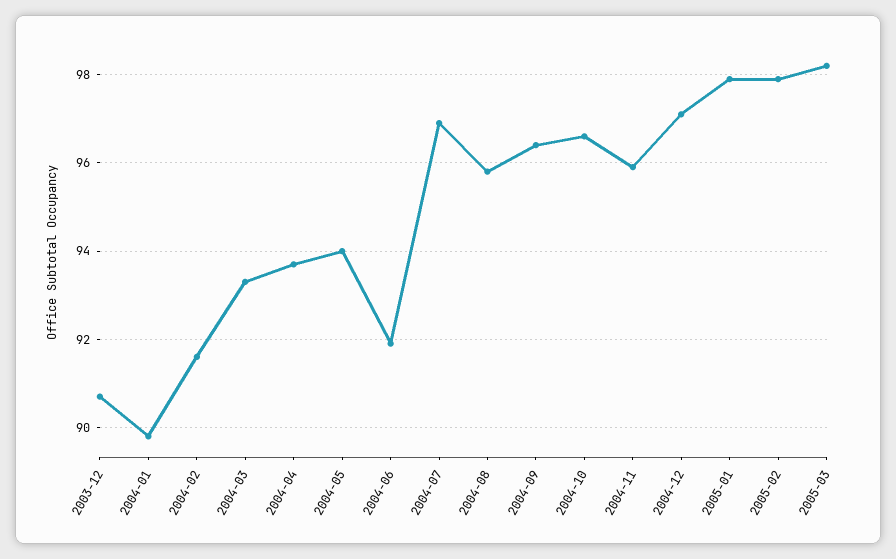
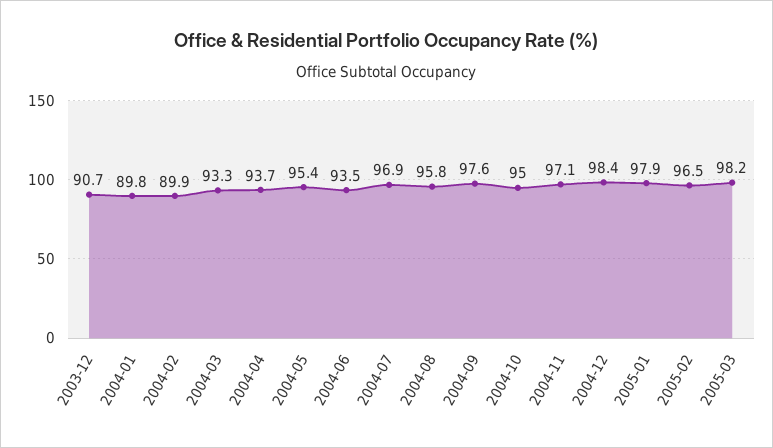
2004-02: 91.5 -> 89.9
2004-05: 94 -> 95.4
2004-06: 92 -> 93.5
2004-09: 96.5 -> 97.6
2004-10: 96.5 -> 95
2004-11: 96 -> 97.1
2004-12: 97 -> 98.4
2005-02: 98 -> 96.5

